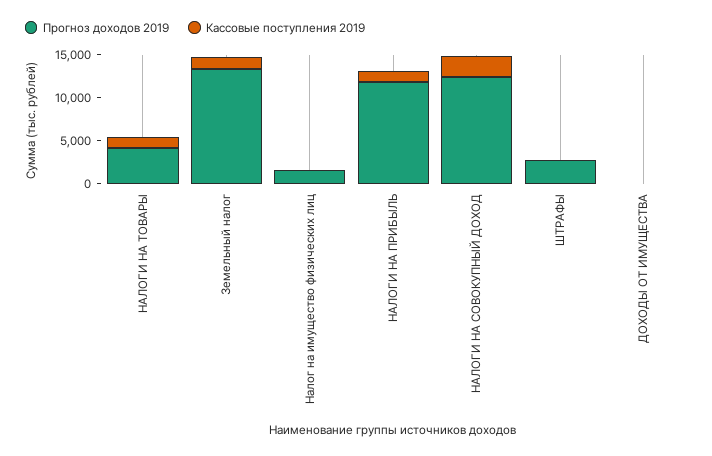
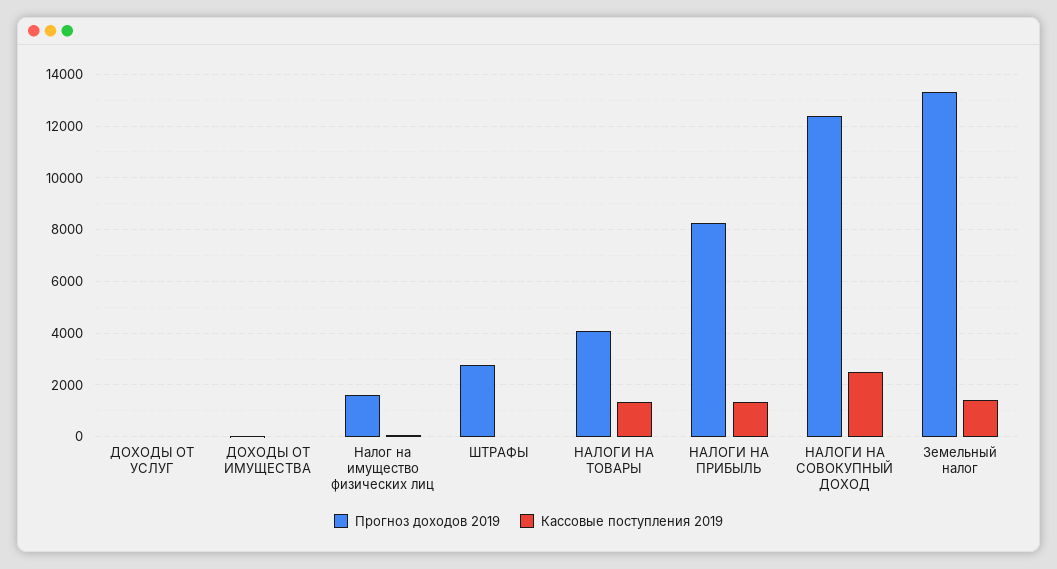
Прогноз доходов 2019, НАЛОГИ НА ПРИБЫЛЬ: 12000 -> 8250
Прогноз доходов 2019, ДОХОДЫ ОТ УСЛУГ: none -> 0
Кассовые поступления 2019, ДОХОДЫ ОТ УСЛУГ: none -> 0

